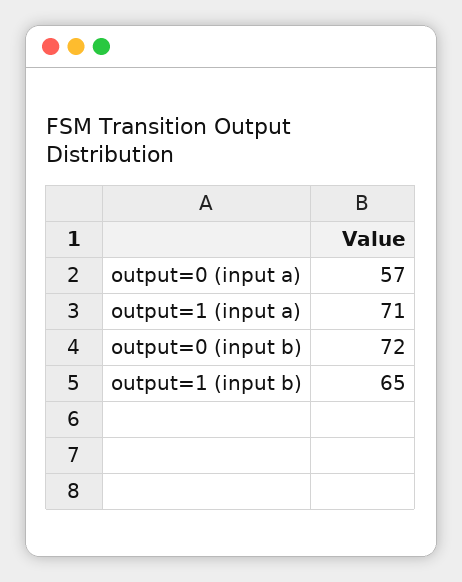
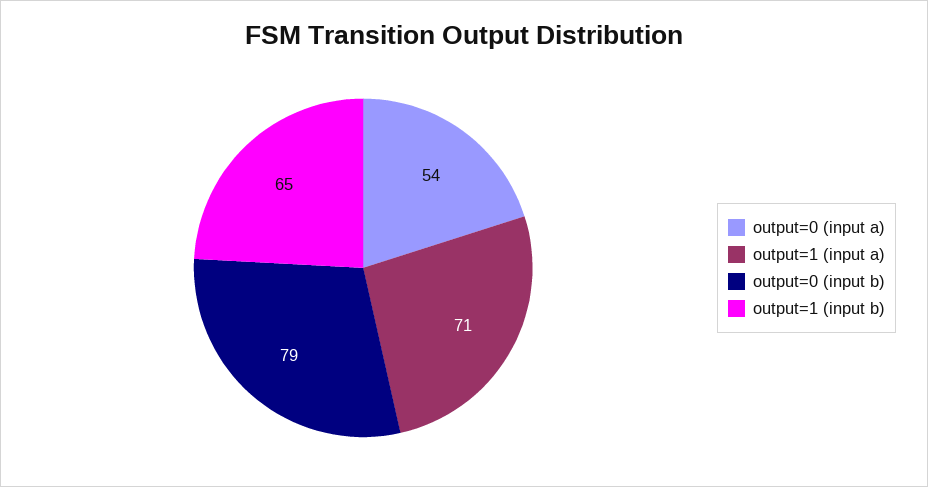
output=0 (input a): 57 -> 54
output=0 (input b): 72 -> 79

